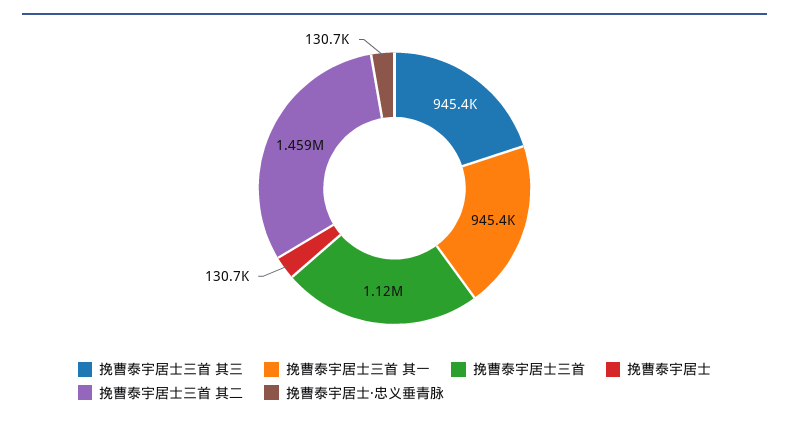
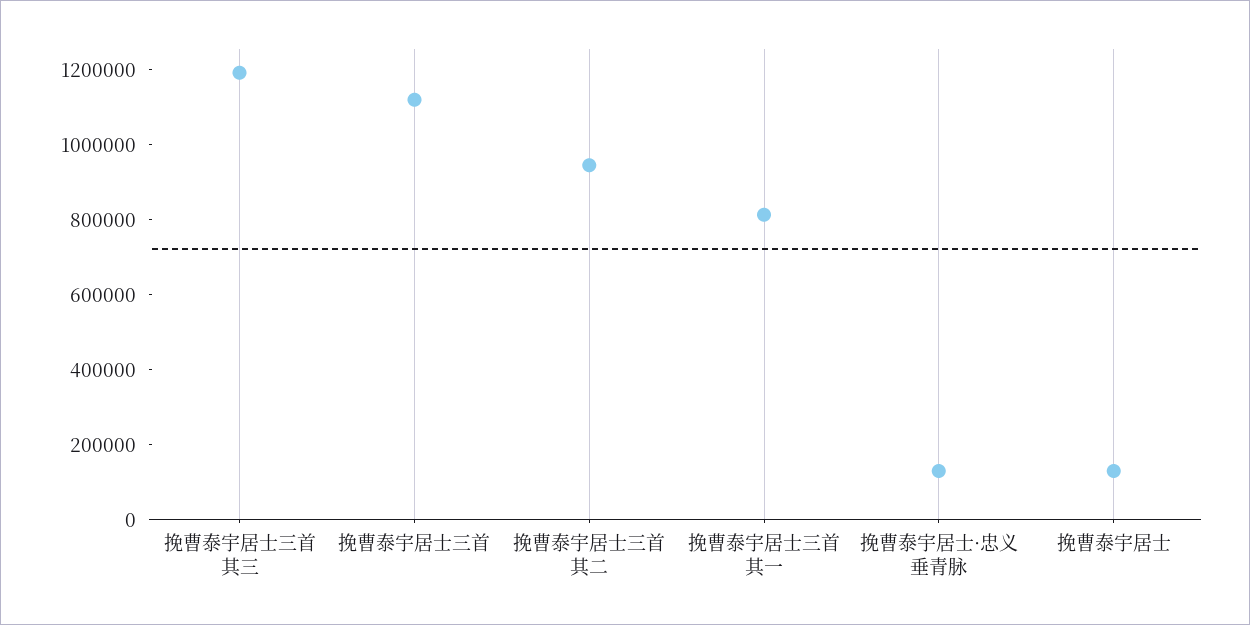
挽曹泰宇居士三首 其三: 945400 -> 1200000
挽曹泰宇居士三首 其一: 945400 -> 800000
挽曹泰宇居士三首 其二: 1459000 -> 950000

